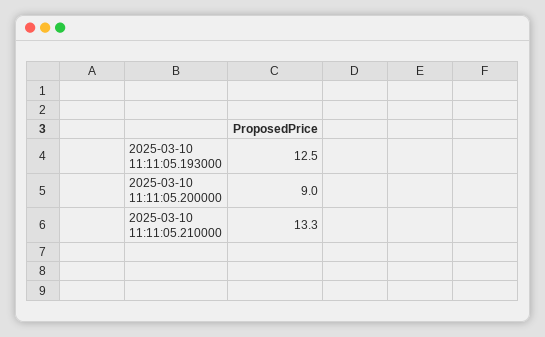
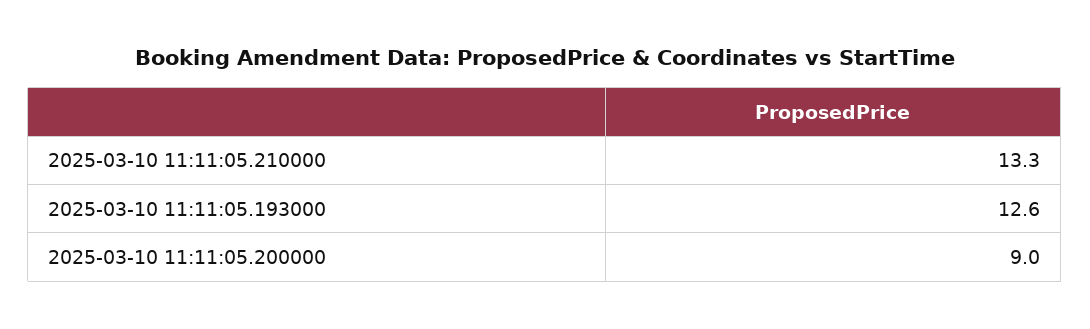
2025-03-10 11:11:05.193000: 12.5 -> 12.6

